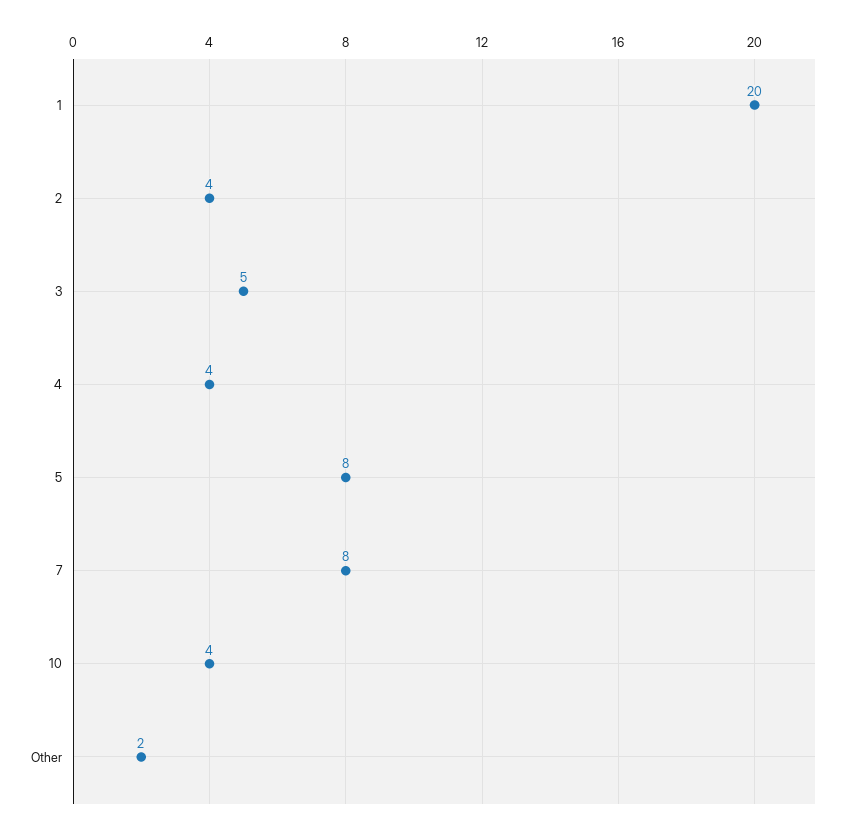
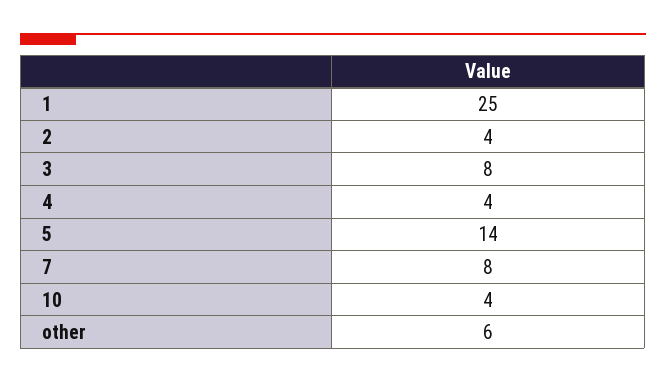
1: 20 -> 25
3: 5 -> 8
5: 8 -> 14
Other: 2 -> 6

